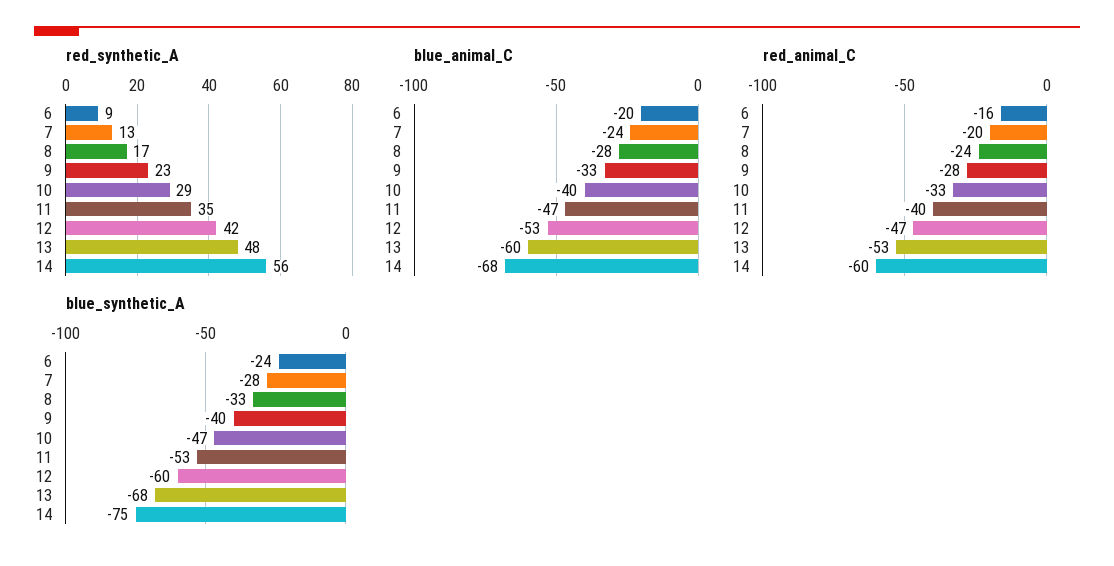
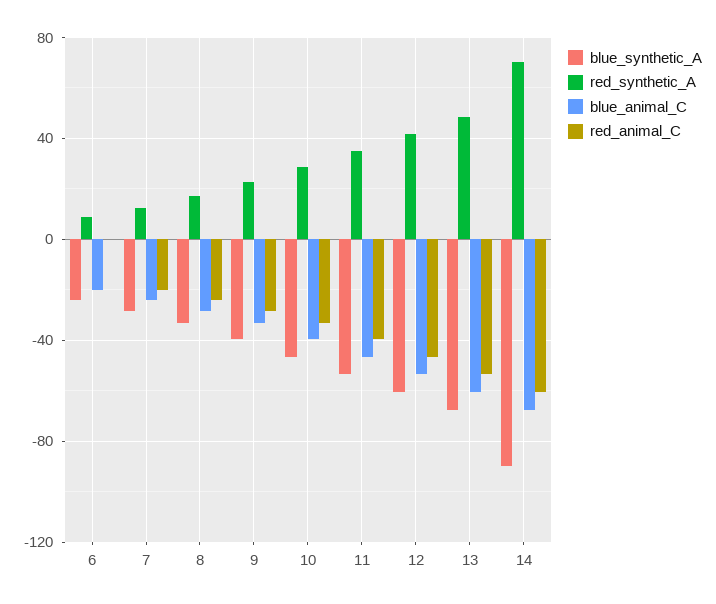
red_synthetic_A, 14: 56 -> 70
red_animal_C, 6: -16 -> 0
blue_synthetic_A, 14: -75 -> -90

